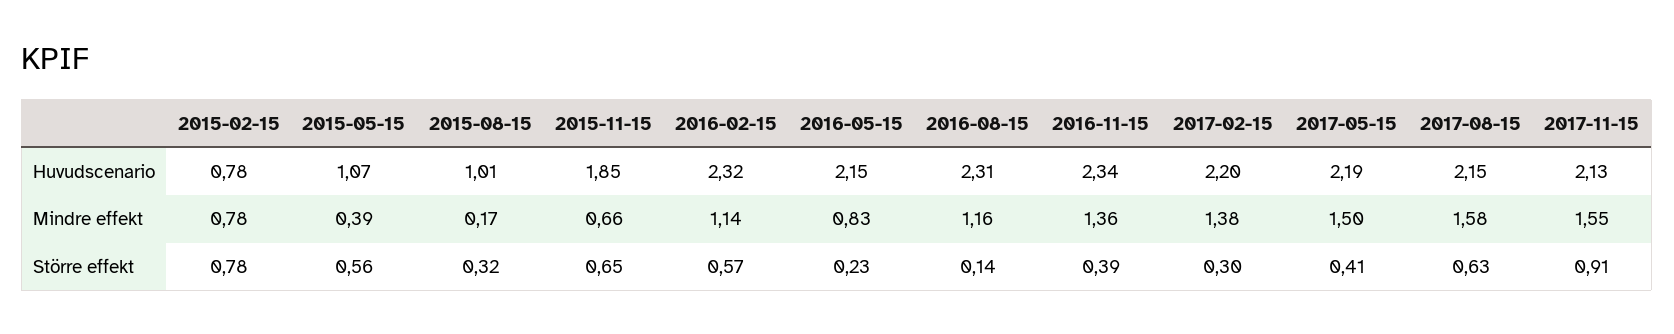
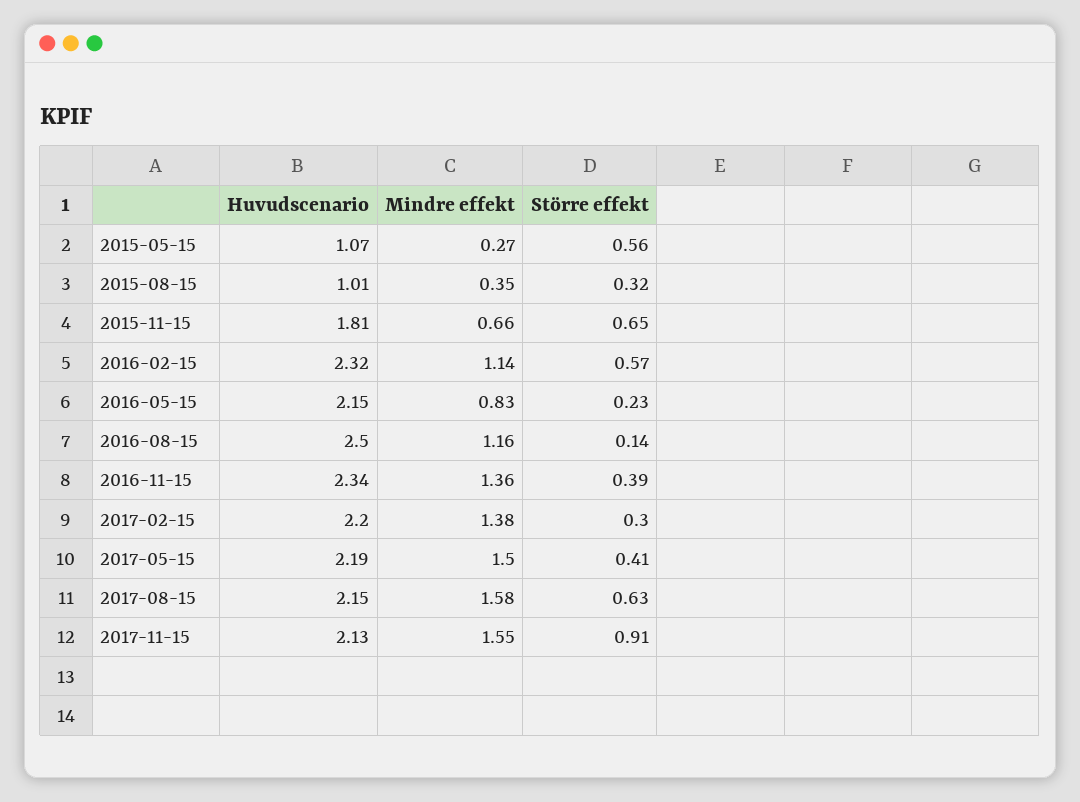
2015-02-15, Huvudscenario: 0.78 -> none
2015-11-15, Huvudscenario: 1.85 -> 1.81
2016-08-15, Huvudscenario: 2.31 -> 2.5
2015-02-15, Mindre effekt: 0.78 -> none
2015-05-15, Mindre effekt: 0.39 -> 0.27
2015-08-15, Mindre effekt: 0.17 -> 0.35
2015-02-15, Större effekt: 0.78 -> none

